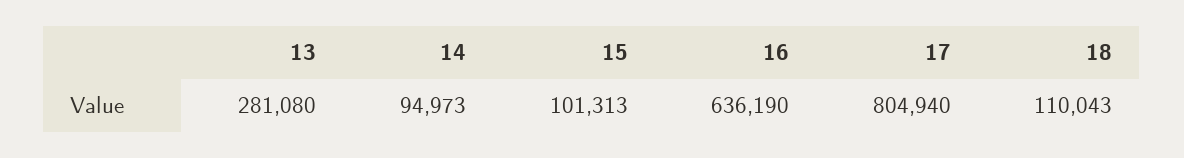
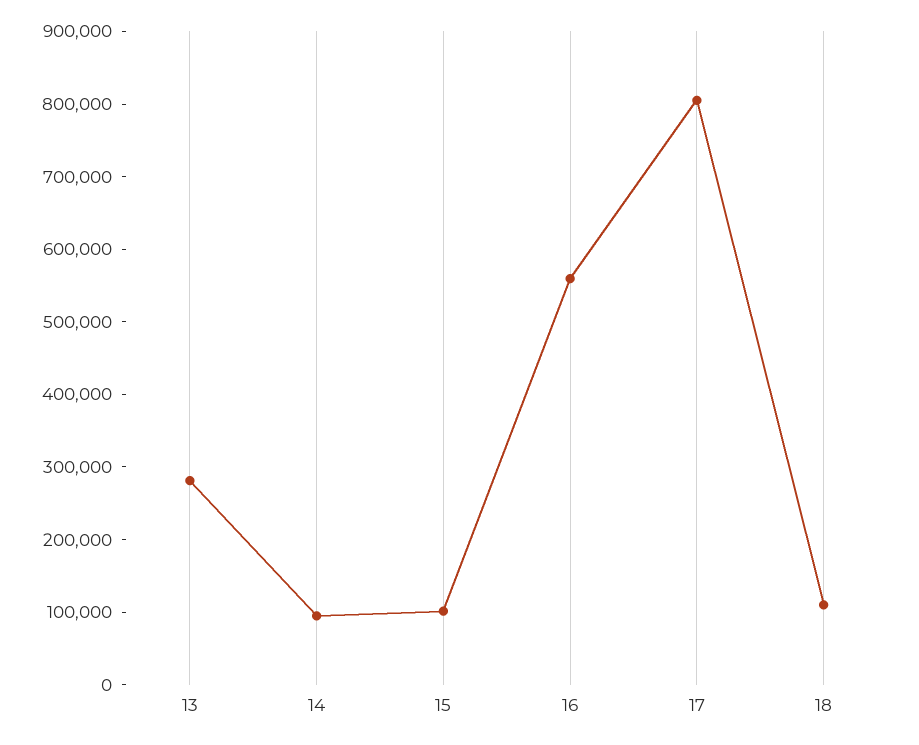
16: 636190 -> 560000

